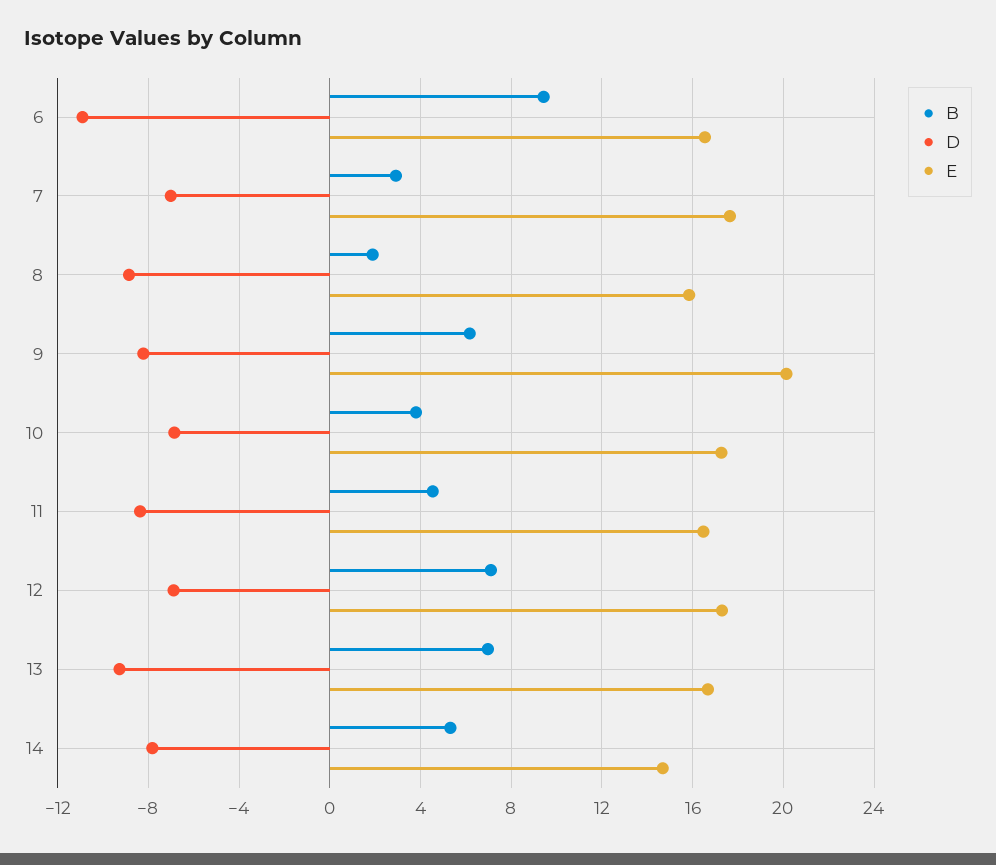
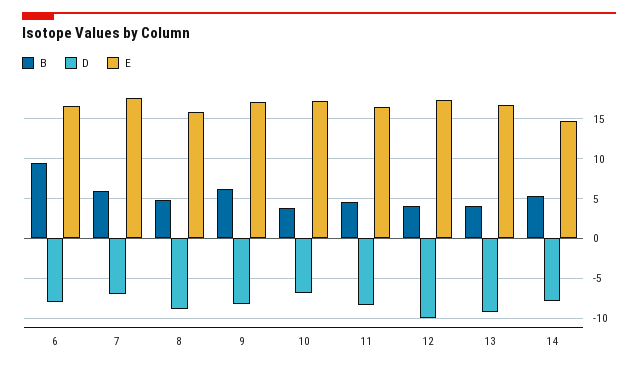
D, 6: -11 -> -8
B, 7: 3 -> 6
B, 8: 2 -> 5
E, 9: 20 -> 17
B, 12: 7 -> 4
D, 12: -7 -> -10
B, 13: 7 -> 4

